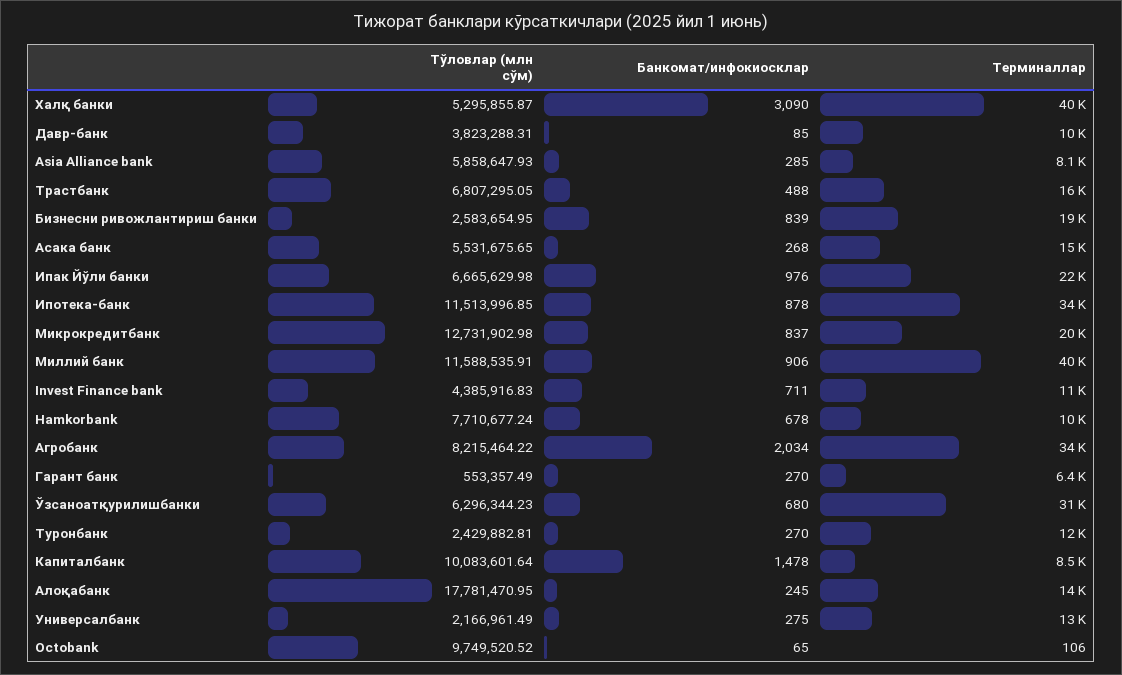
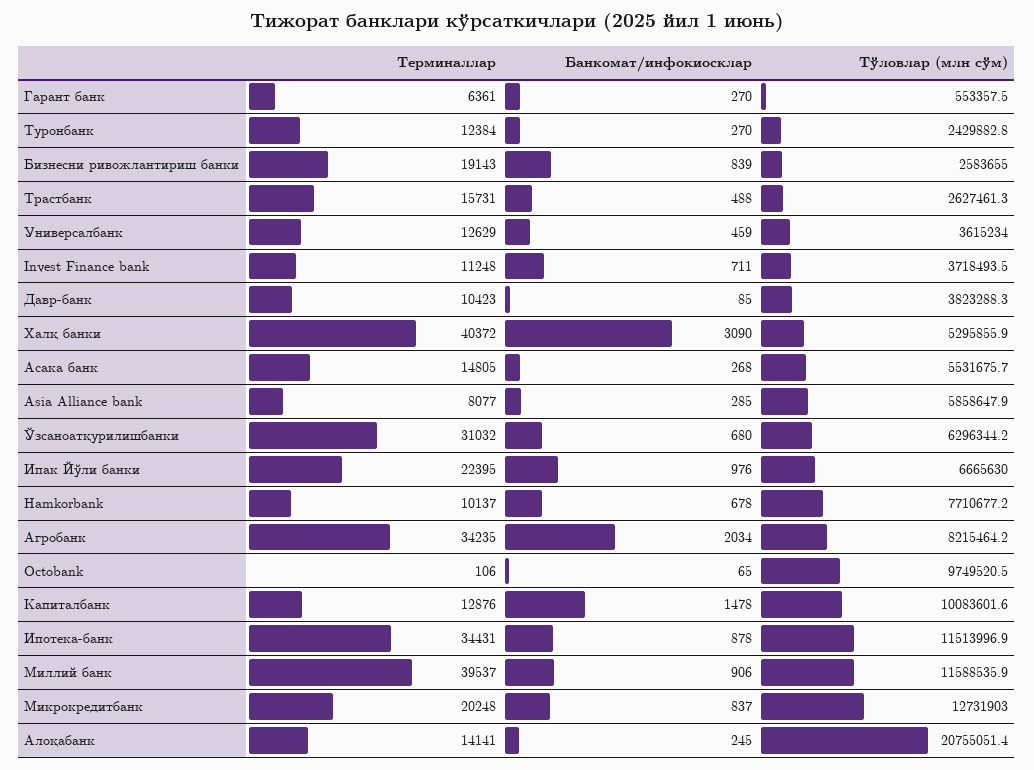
Тўловлар (млн сўм), Трастбанк: 6807295.05 -> 2627461.3
Тўловлар (млн сўм), Invest Finance bank: 4385916.83 -> 3718493.5
Терминаллар, Капиталбанк: 8500 -> 12876
Тўловлар (млн сўм), Алоқабанк: 17781470.95 -> 20755051.4
Тўловлар (млн сўм), Универсалбанк: 2166961.49 -> 3615234
Банкомат/инфокиосклар, Универсалбанк: 275 -> 459

